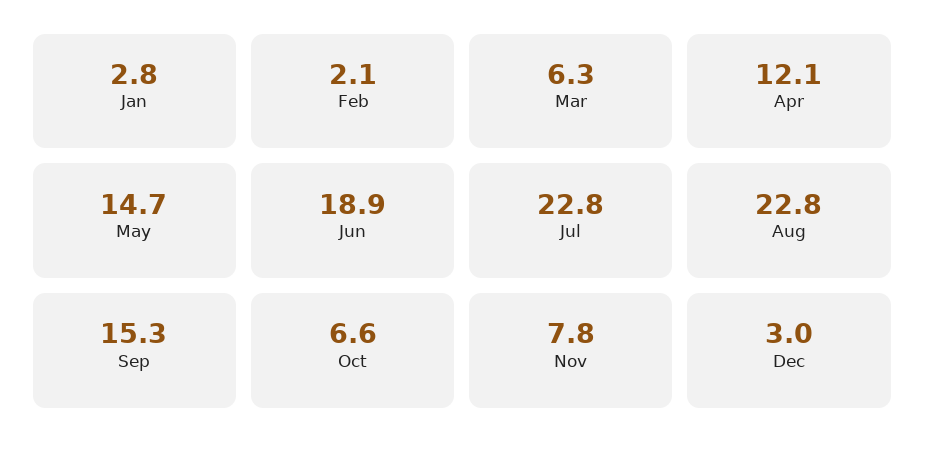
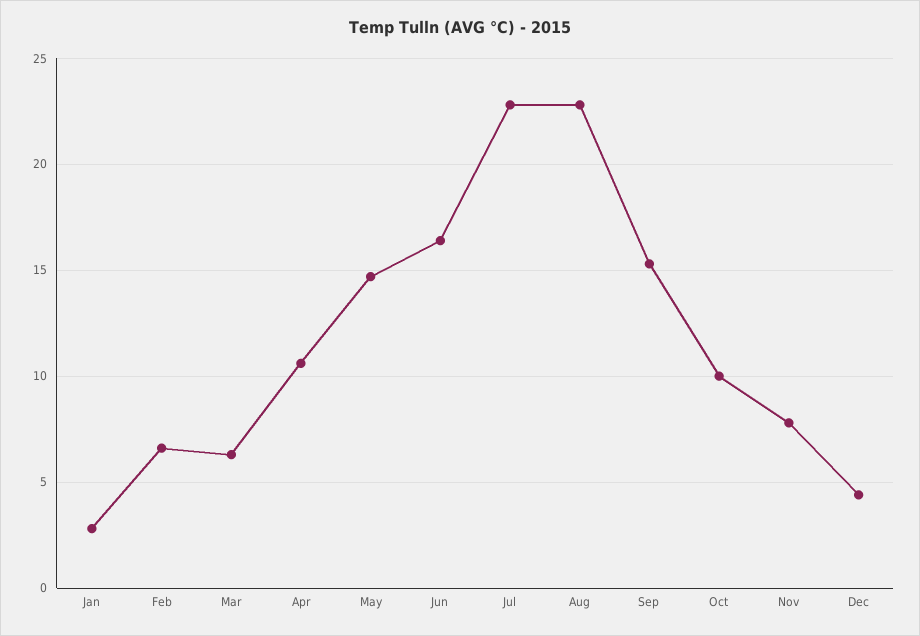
Feb: 2.1 -> 6.5
Apr: 12.1 -> 10.5
Jun: 18.9 -> 16.5
Oct: 6.6 -> 10
Dec: 3 -> 4.5

